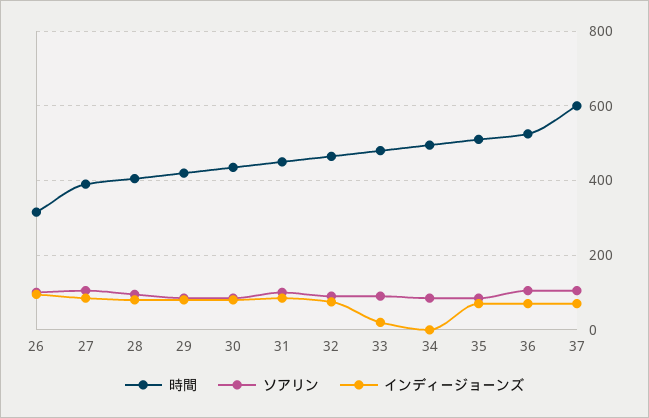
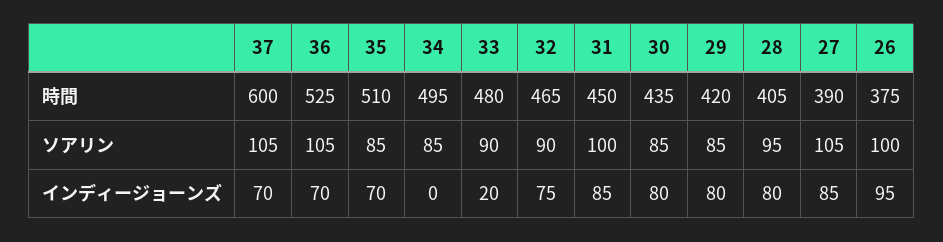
時間, 26: 320 -> 375

